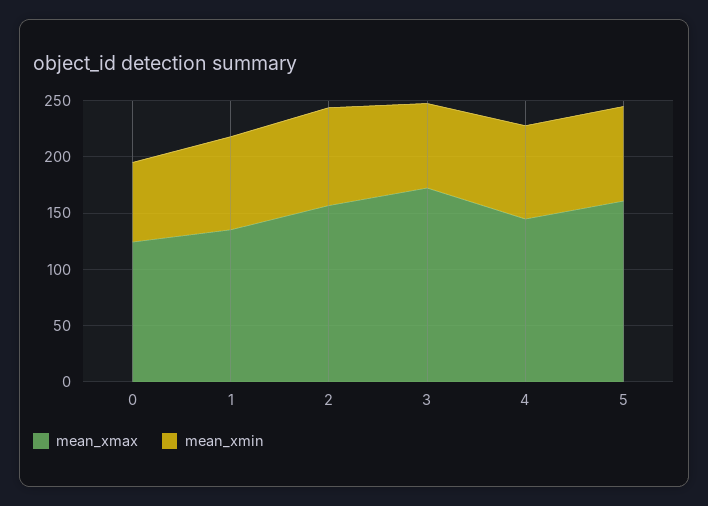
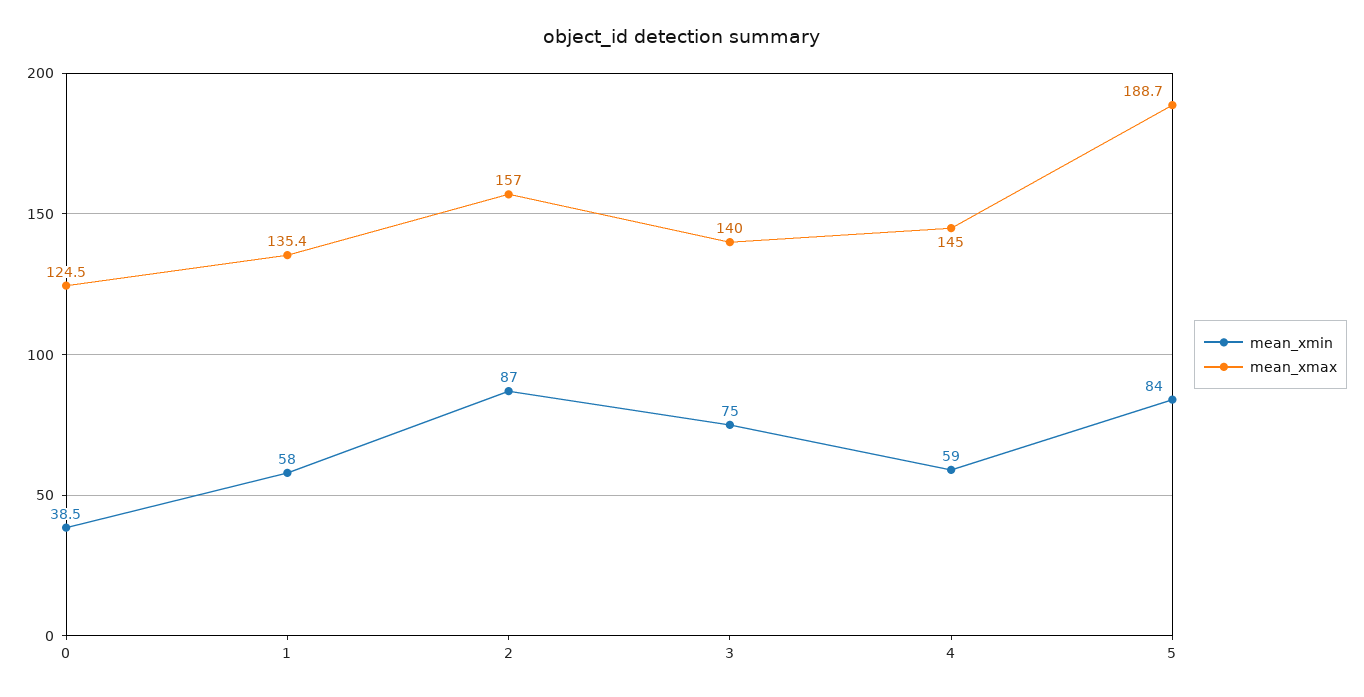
mean_xmin, 0: 70 -> 38.5
mean_xmin, 1: 80 -> 58
mean_xmax, 3: 170 -> 140
mean_xmin, 4: 80 -> 59
mean_xmax, 5: 160 -> 188.7

